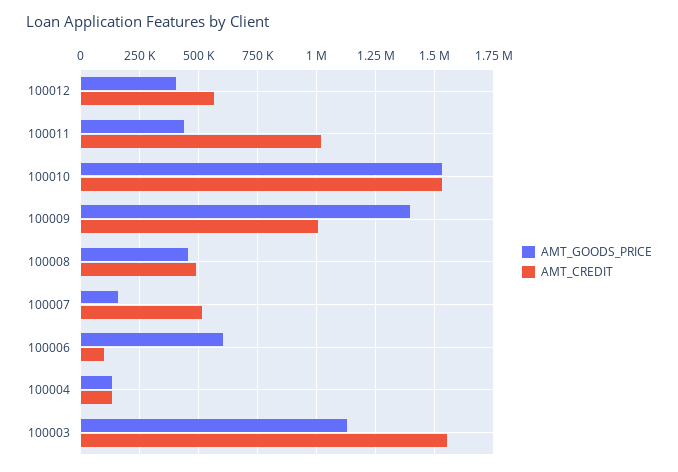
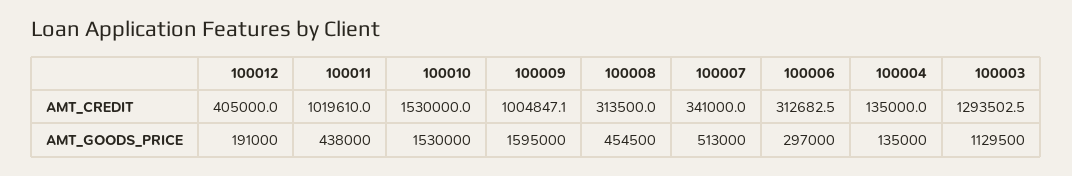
AMT_GOODS_PRICE, 100012: 400000 -> 191000
AMT_CREDIT, 100012: 550000 -> 405000
AMT_GOODS_PRICE, 100009: 1400000 -> 1595000
AMT_CREDIT, 100008: 500000 -> 313500
AMT_GOODS_PRICE, 100007: 150000 -> 513000
AMT_CREDIT, 100007: 500000 -> 341000
AMT_GOODS_PRICE, 100006: 600000 -> 297000
AMT_CREDIT, 100006: 100000 -> 312682.5
AMT_CREDIT, 100003: 1550000 -> 1293502.5

